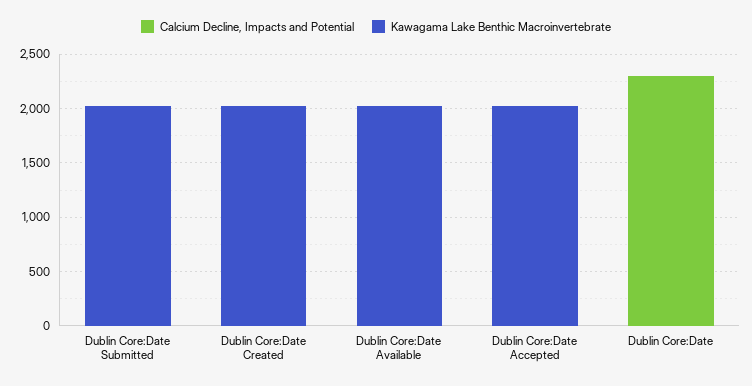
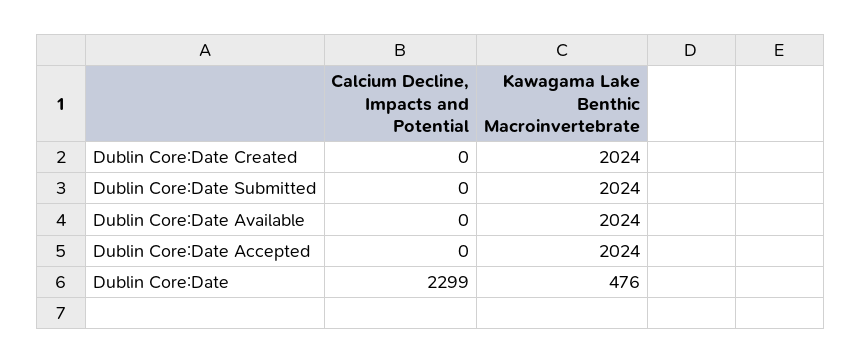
Kawagama Lake Benthic Macroinvertebrate, Dublin Core:Date: 0 -> 476

